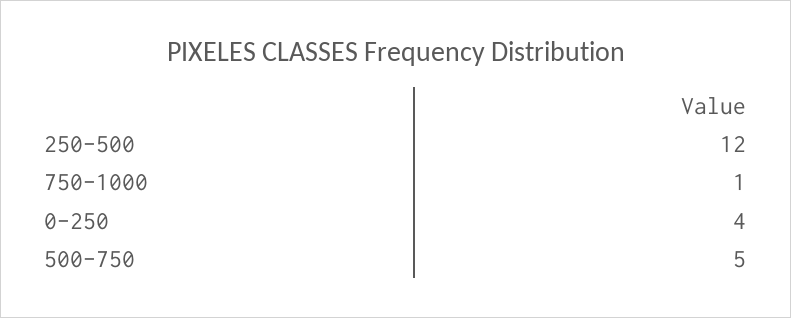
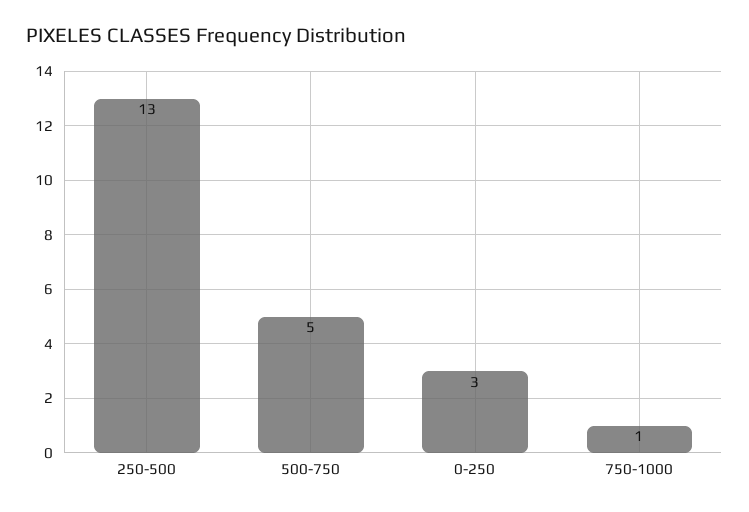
250-500: 12 -> 13
0-250: 4 -> 3

